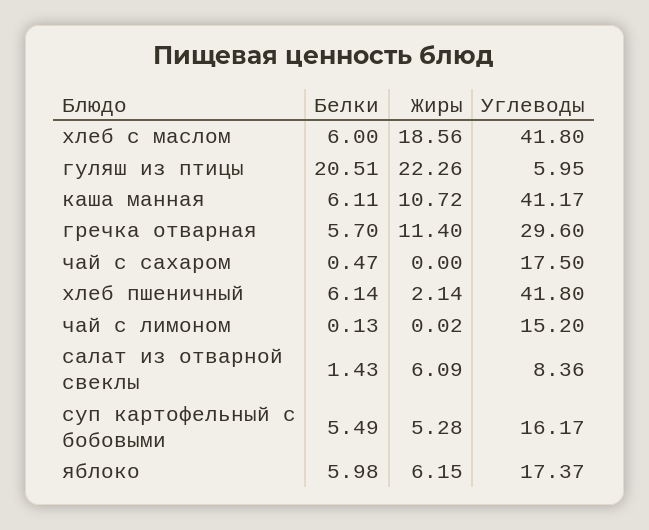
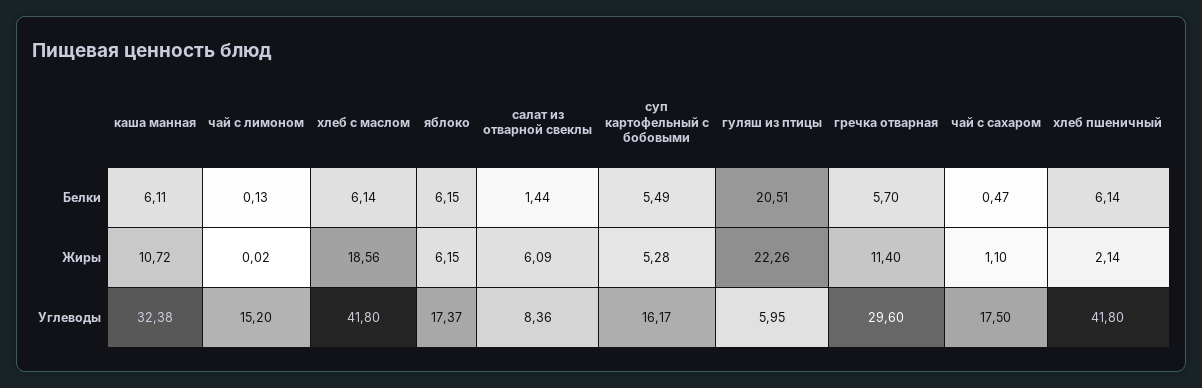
Белки, хлеб с маслом: 6 -> 6.14
Углеводы, каша манная: 41.17 -> 32.38
Жиры, чай с сахаром: 0 -> 1.1
Белки, салат из отварной свеклы: 1.43 -> 1.44
Белки, яблоко: 5.98 -> 6.15

